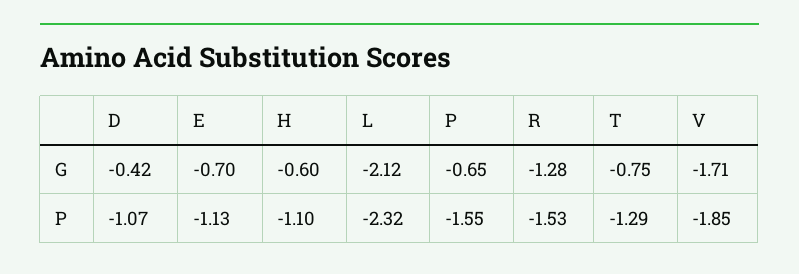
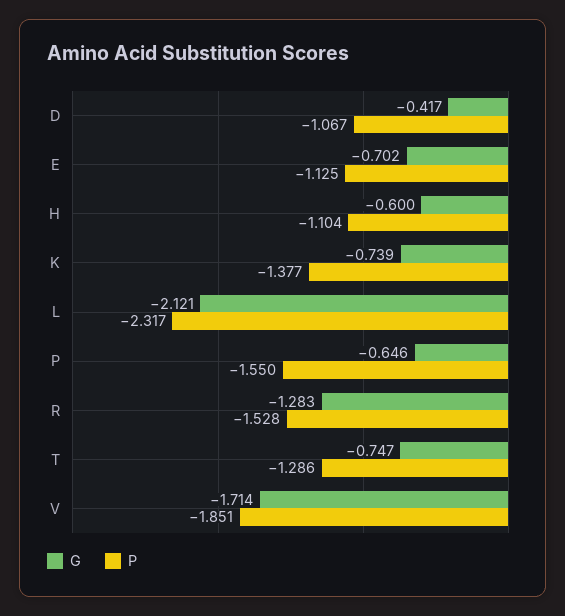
G, K: none -> -0.739
P, K: none -> -1.377

